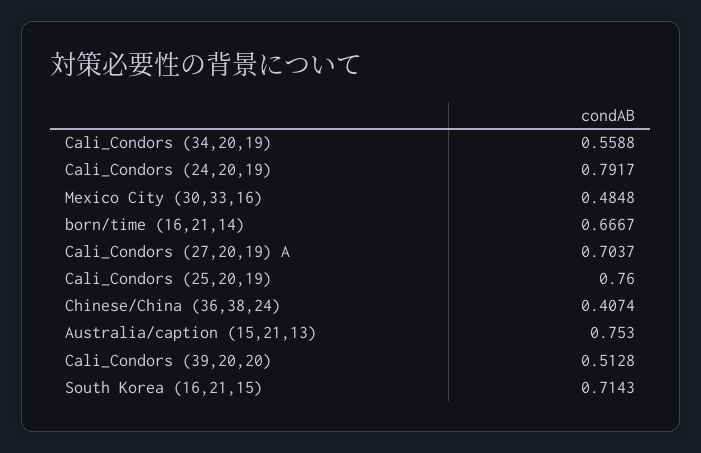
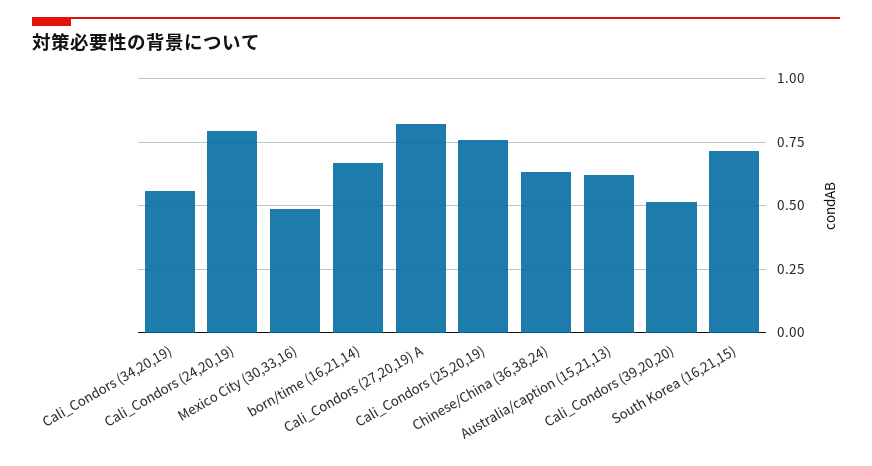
Cali_Condors (27,20,19) A: 0.7037 -> 0.825
Chinese/China (36,38,24): 0.4074 -> 0.625
Australia/caption (15,21,13): 0.753 -> 0.625

